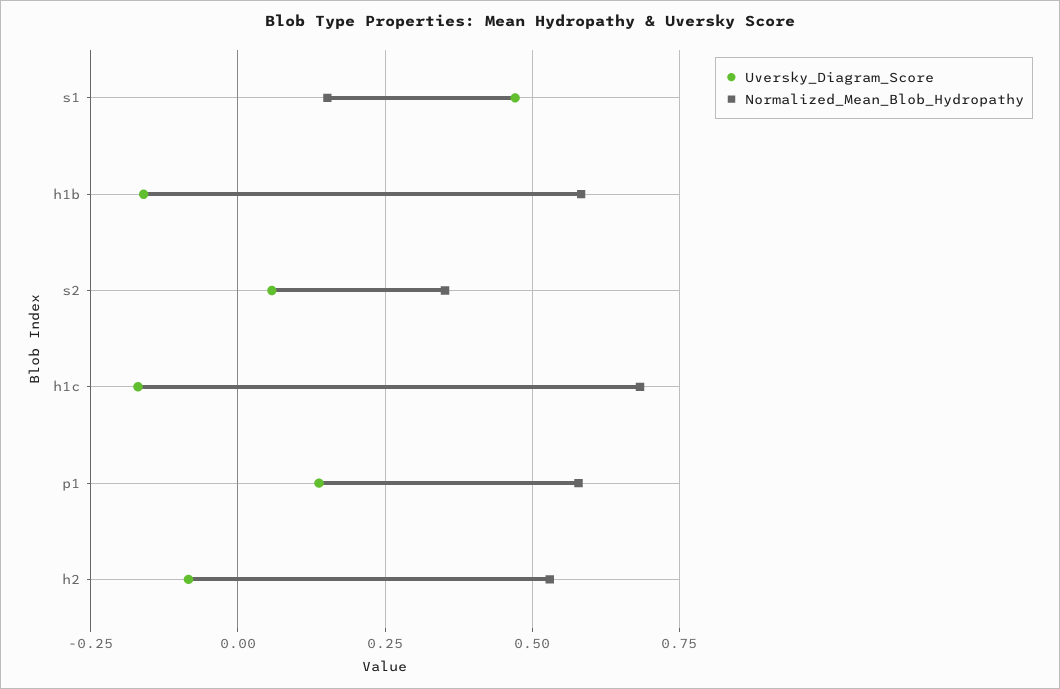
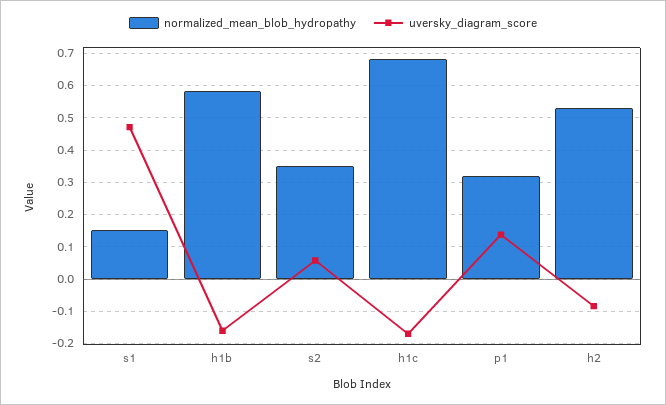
Normalized_Mean_Blob_Hydropathy, p1: 0.575 -> 0.32

